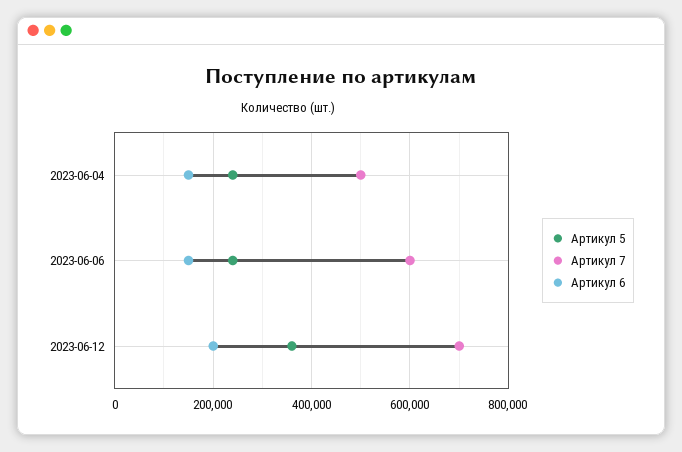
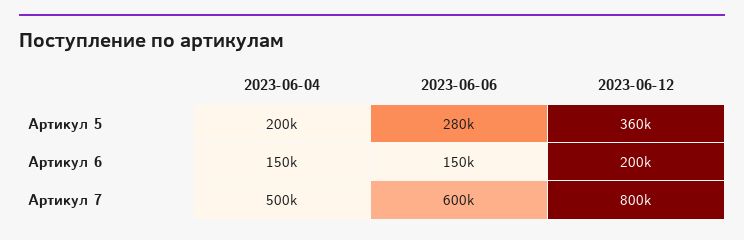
Артикул 5, 2023-06-04: 240000 -> 200000
Артикул 5, 2023-06-06: 240000 -> 280000
Артикул 7, 2023-06-12: 700000 -> 800000

